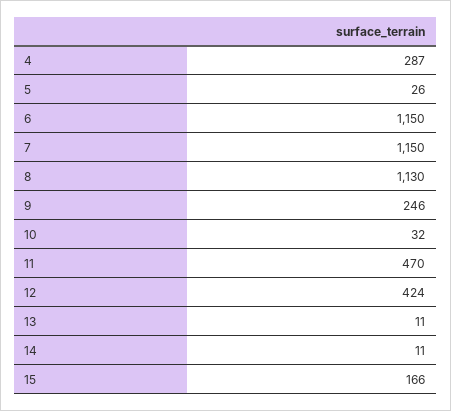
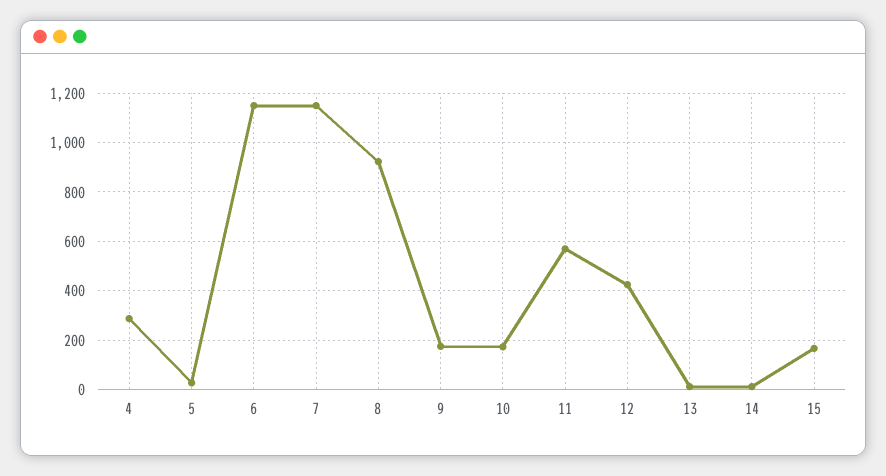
8: 1130 -> 925
9: 246 -> 175
10: 32 -> 175
11: 470 -> 575

